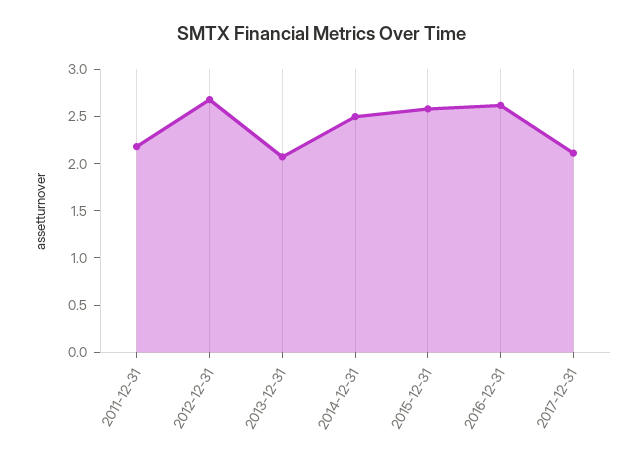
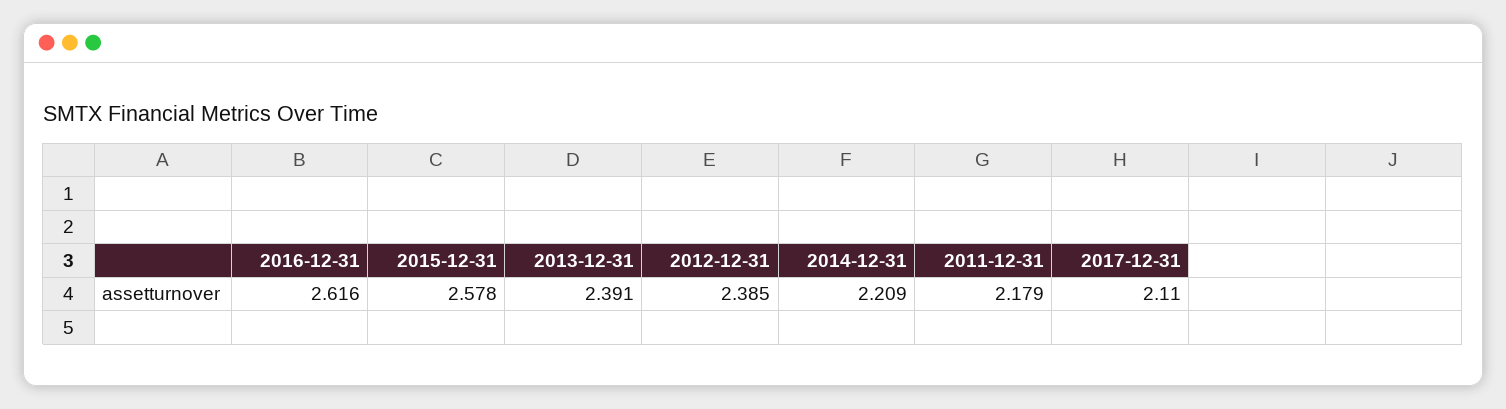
2012-12-31: 2.7 -> 2.385
2013-12-31: 2.1 -> 2.391
2014-12-31: 2.5 -> 2.209

